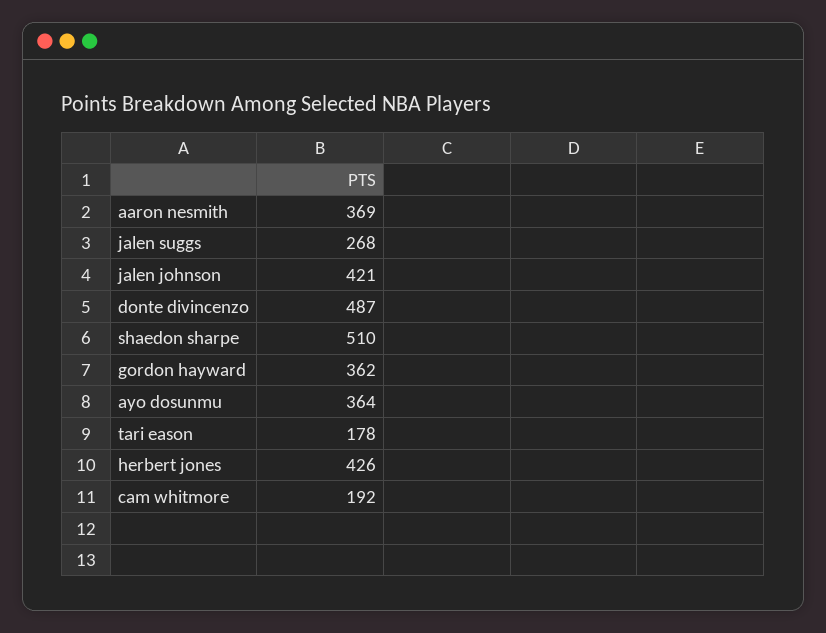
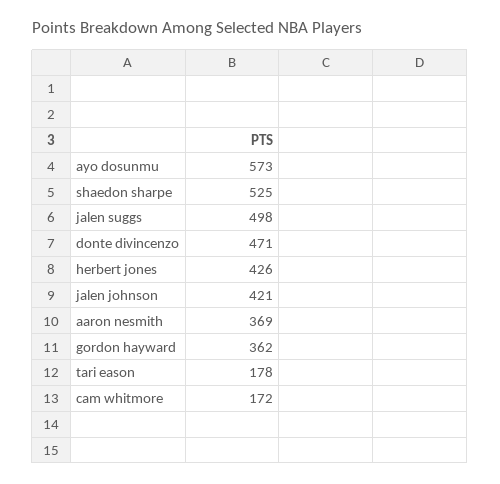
jalen suggs: 268 -> 498
donte divincenzo: 487 -> 471
shaedon sharpe: 510 -> 525
ayo dosunmu: 364 -> 573
cam whitmore: 192 -> 172

